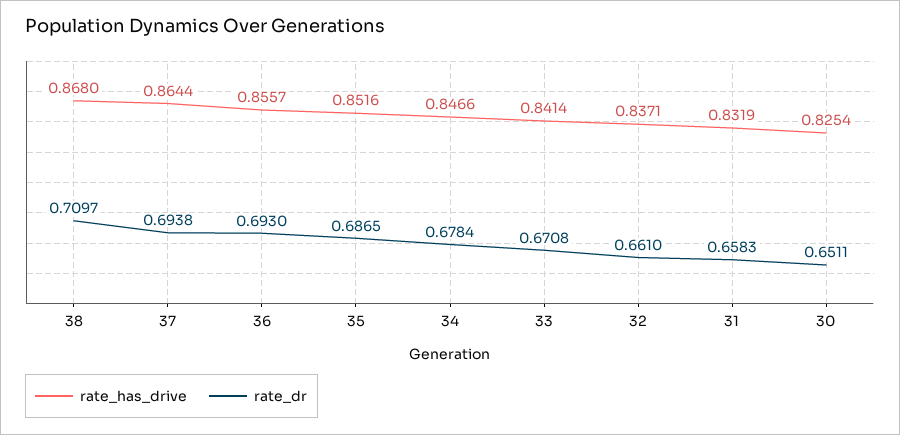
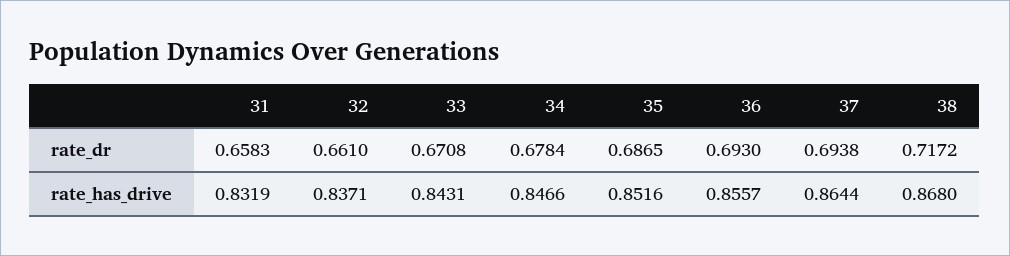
rate_dr, 38: 0.7097 -> 0.7172
rate_has_drive, 33: 0.8414 -> 0.8431
rate_has_drive, 30: 0.8254 -> none
rate_dr, 30: 0.6511 -> none

